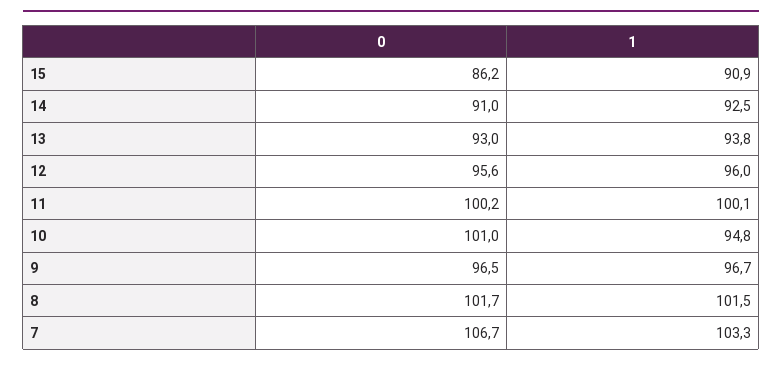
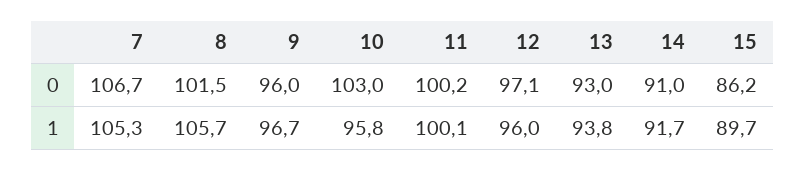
1, 15: 90.9 -> 89.7
1, 14: 92.5 -> 91.7
0, 12: 95.6 -> 97.1
0, 10: 101 -> 103
1, 10: 94.8 -> 95.8
0, 9: 96.5 -> 96
0, 8: 101.7 -> 101.5
1, 8: 101.5 -> 105.7
1, 7: 103.3 -> 105.3

